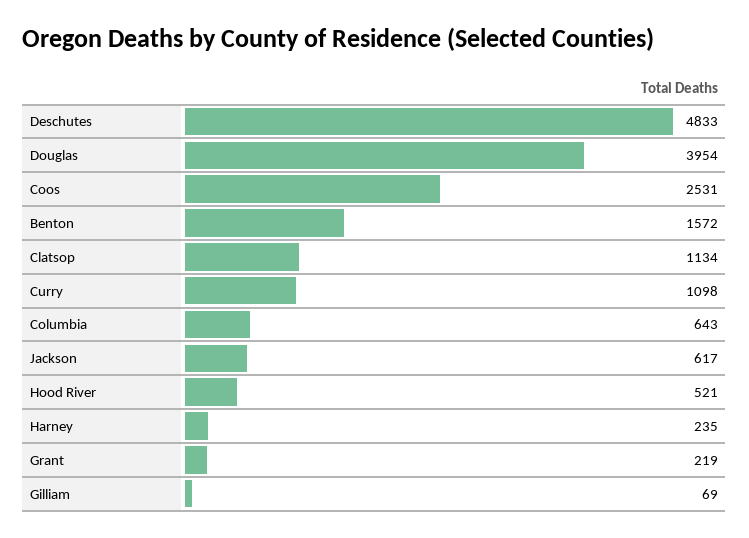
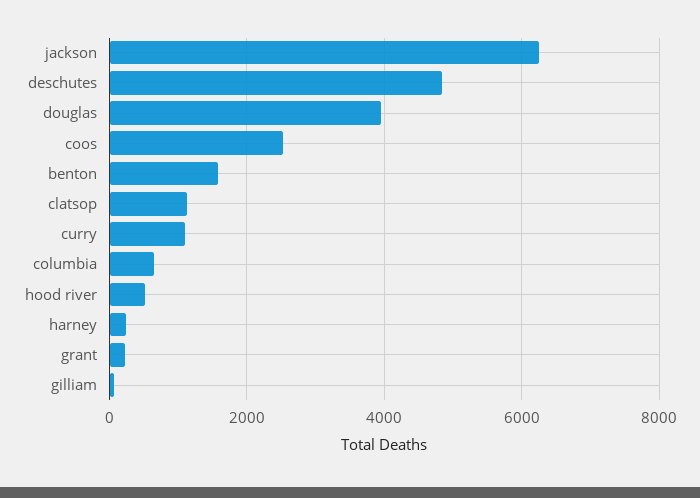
Jackson: 617 -> 6200

